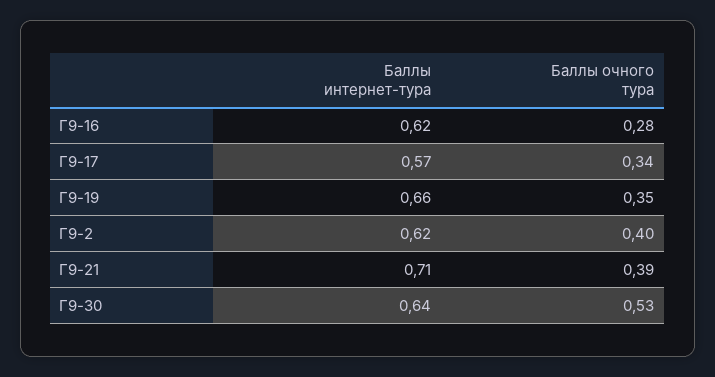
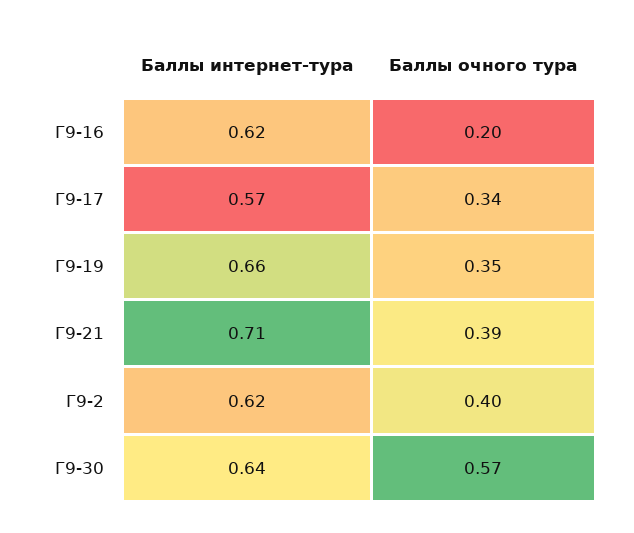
Баллы очного тура, Г9-16: 0.28 -> 0.2
Баллы очного тура, Г9-30: 0.53 -> 0.57

